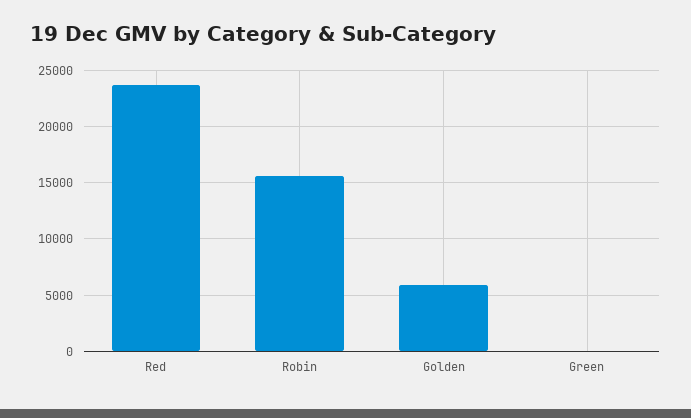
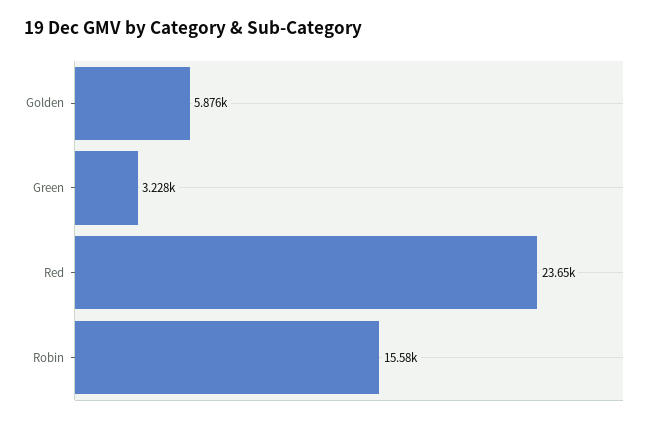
Green: 0 -> 3228

